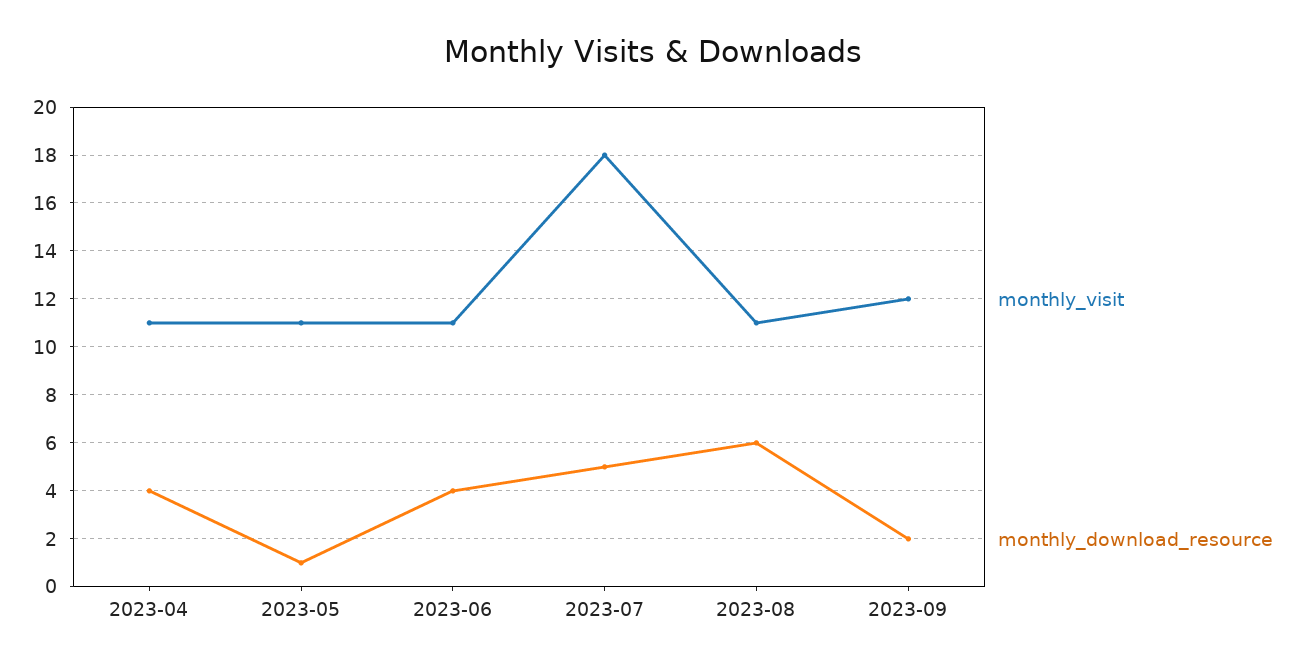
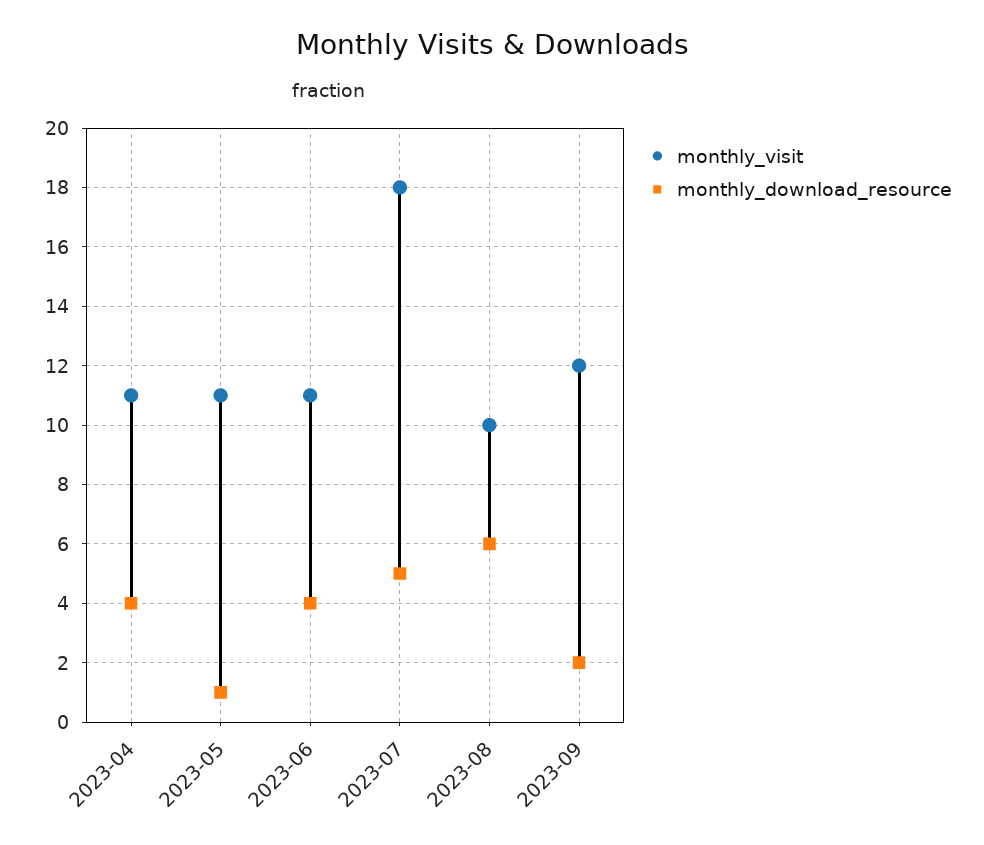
monthly_visit, 2023-08: 11 -> 10

